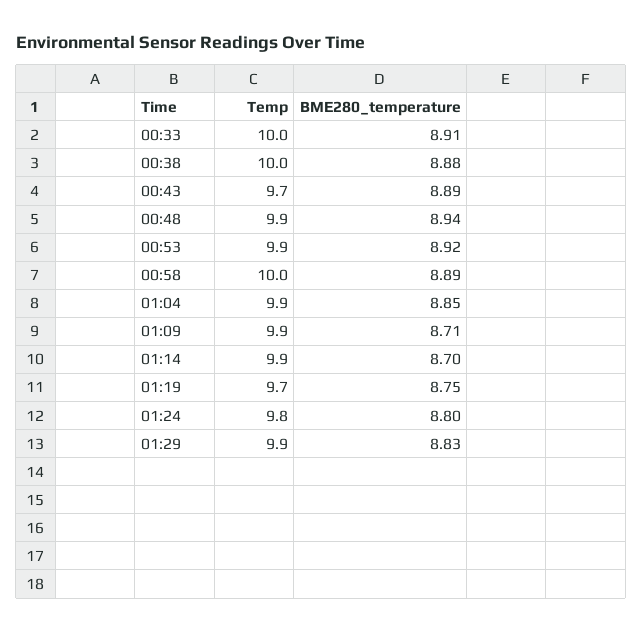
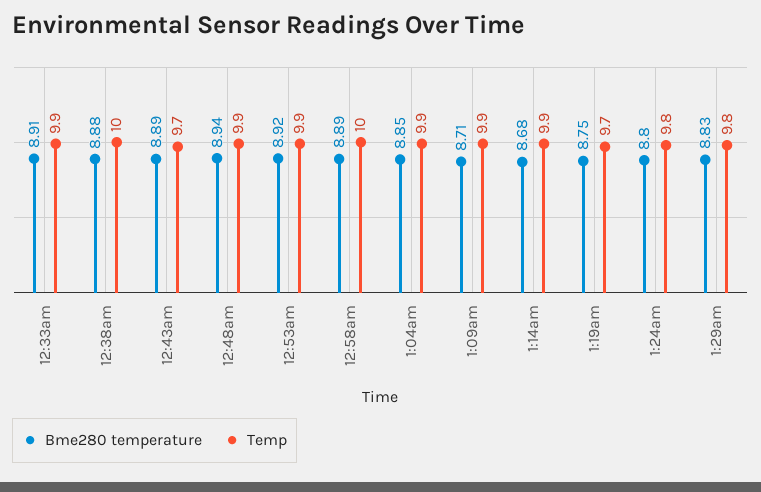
Temp, 00:33: 10 -> 9.9
BME280_temperature, 01:14: 8.7 -> 8.68
Temp, 01:29: 9.9 -> 9.8

